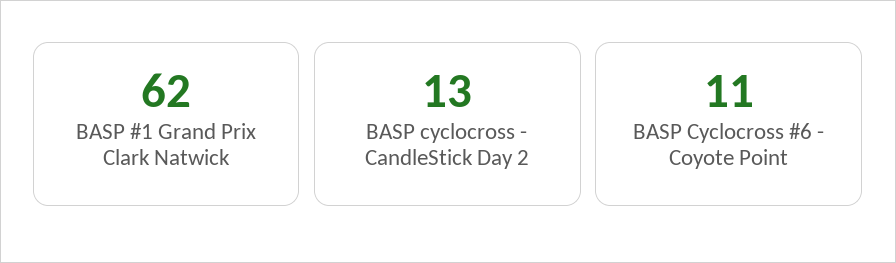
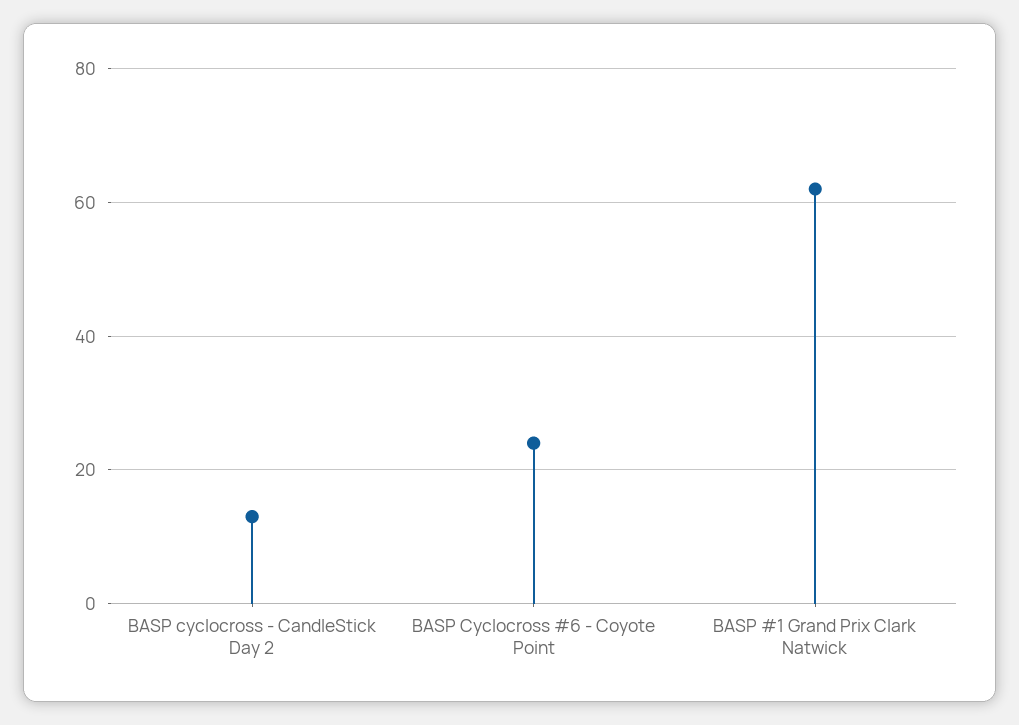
BASP Cyclocross #6 - Coyote Point: 11 -> 25

